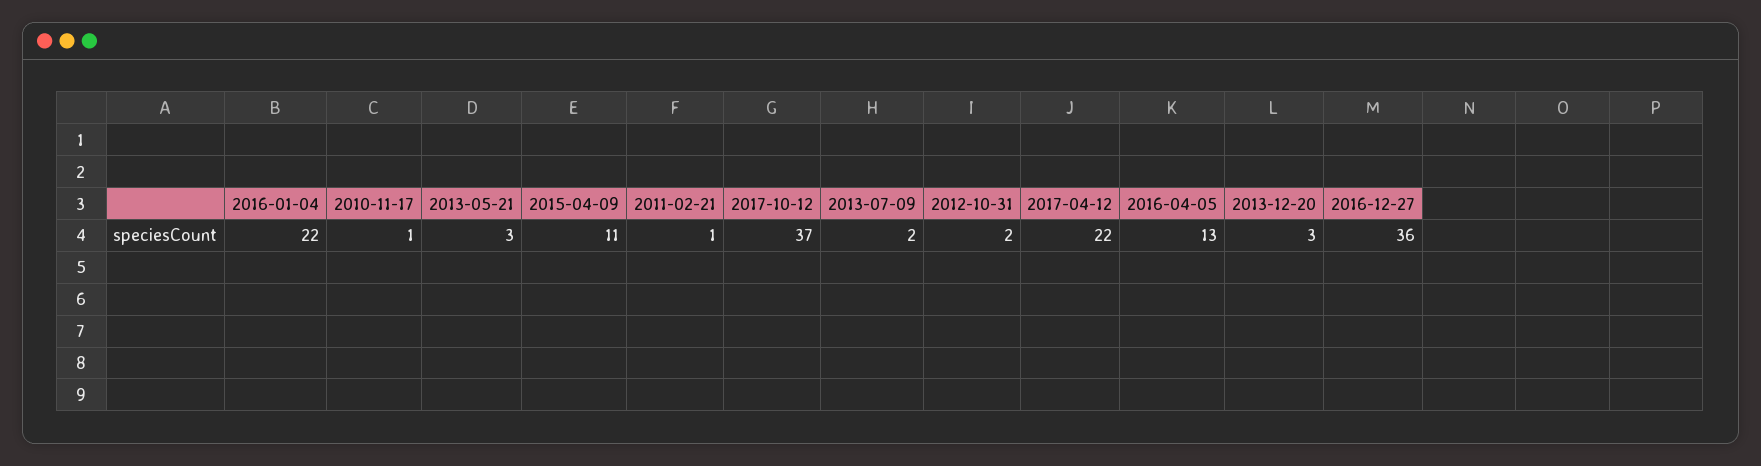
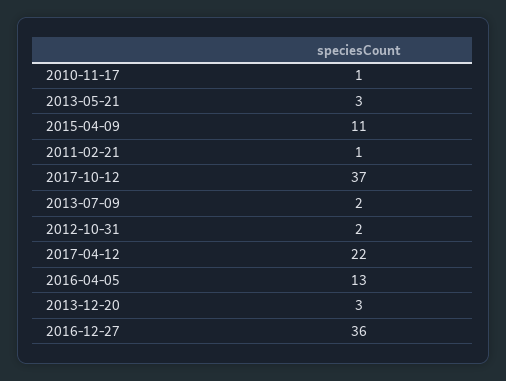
2016-01-04: 22 -> none

